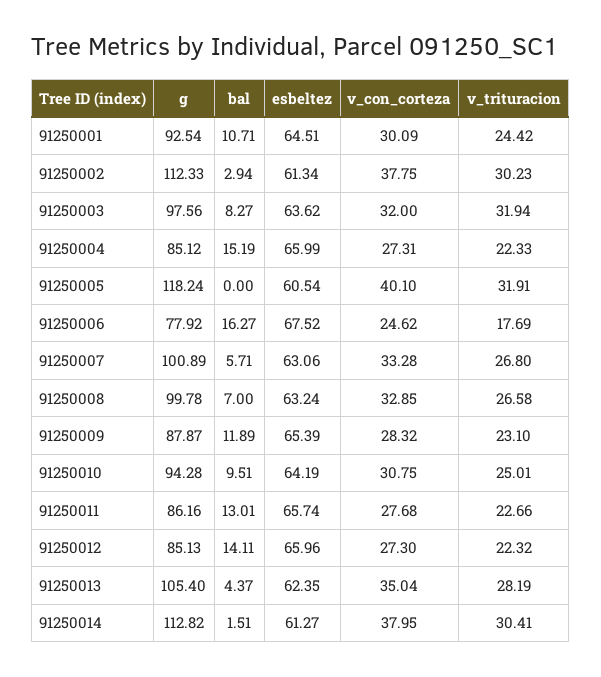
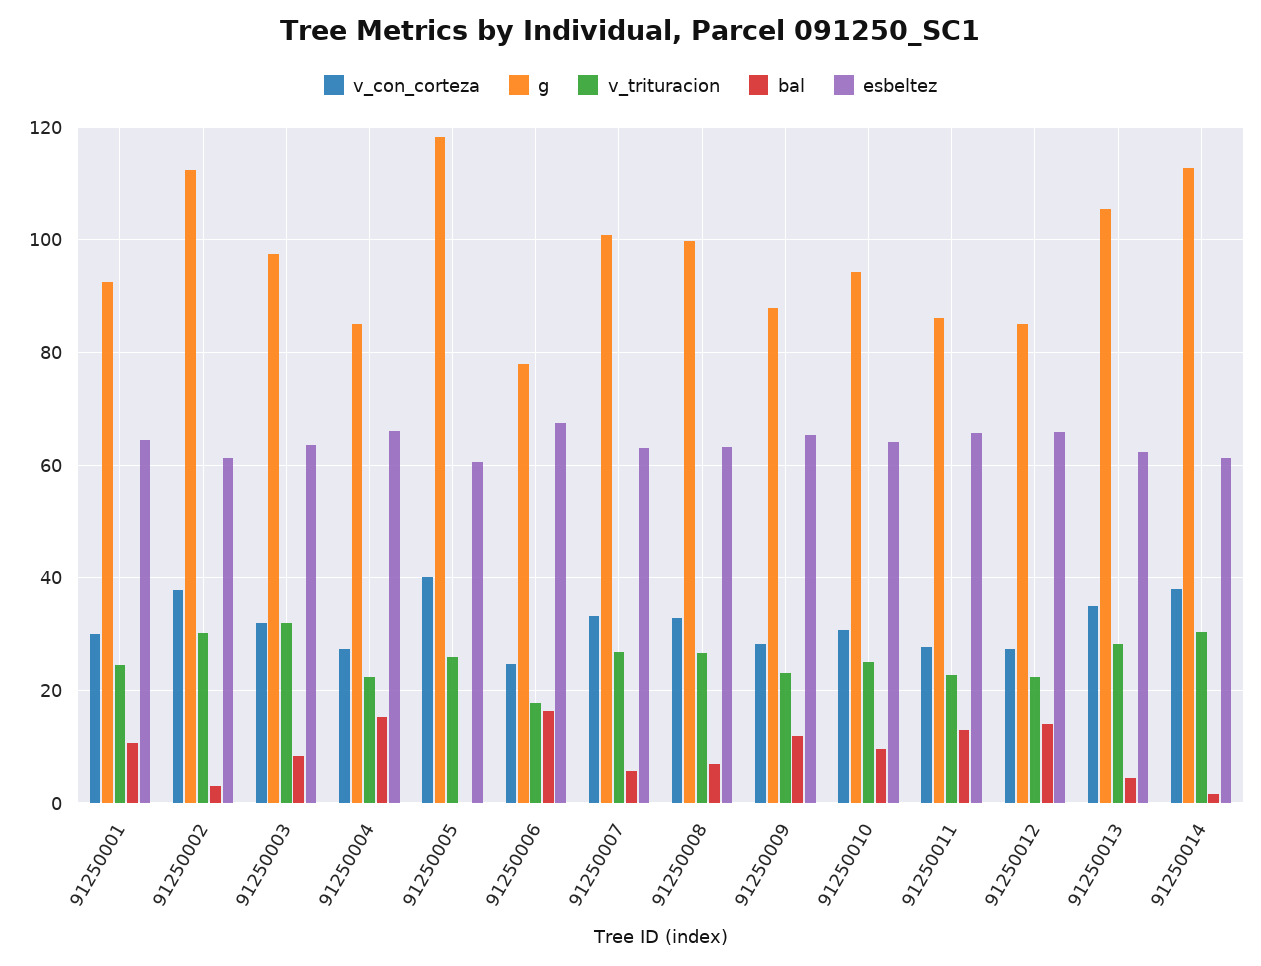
v_trituracion, 91250005: 31.91 -> 26

